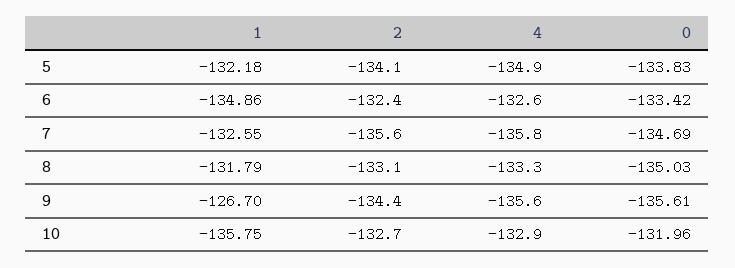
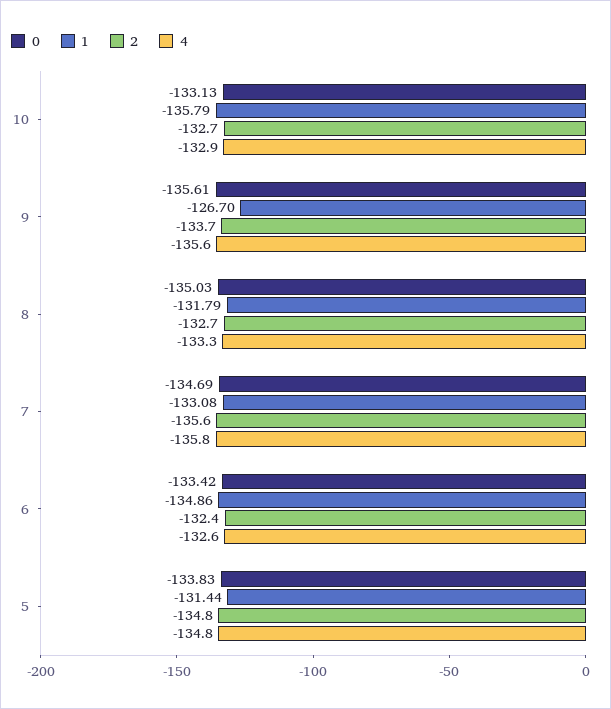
1, 5: -132.18 -> -131.44
2, 5: -134.1 -> -134.8
4, 5: -134.9 -> -134.8
1, 7: -132.55 -> -133.08
2, 8: -133.1 -> -132.7
2, 9: -134.4 -> -133.7
1, 10: -135.75 -> -135.79
0, 10: -131.96 -> -133.13

